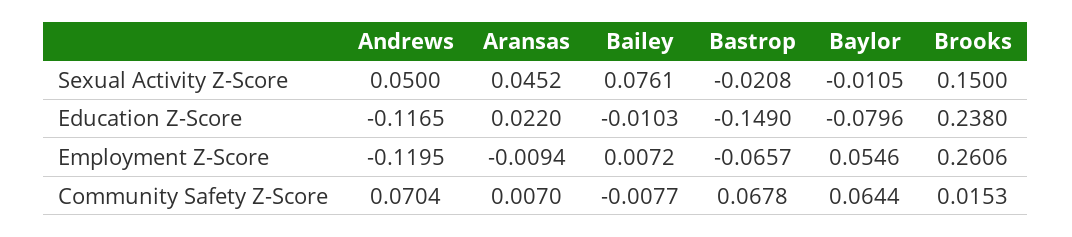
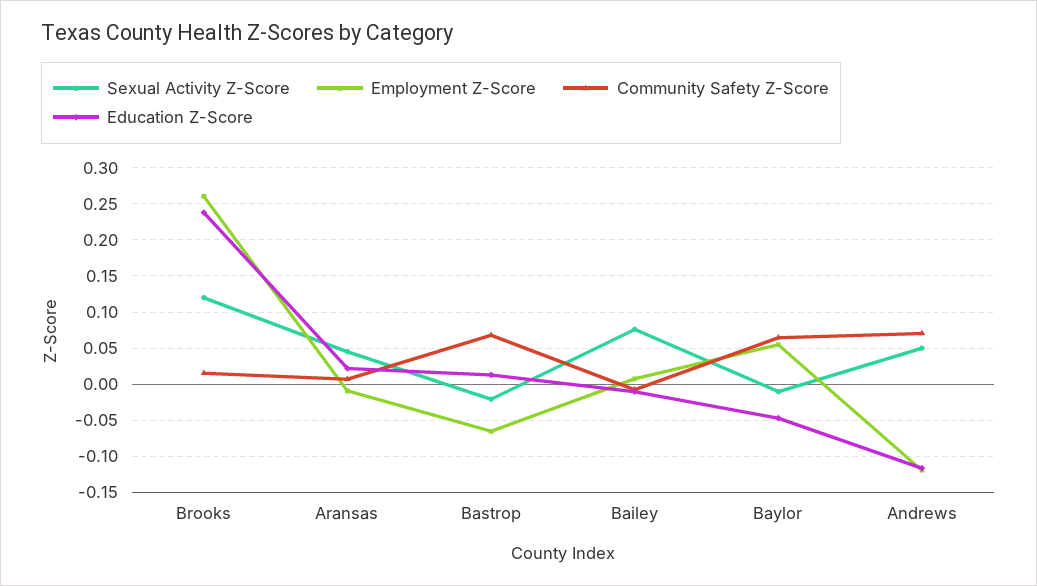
Sexual Activity Z-Score, Brooks: 0.15 -> 0.12
Education Z-Score, Bastrop: -0.149 -> 0.01
Education Z-Score, Baylor: -0.0796 -> -0.05

